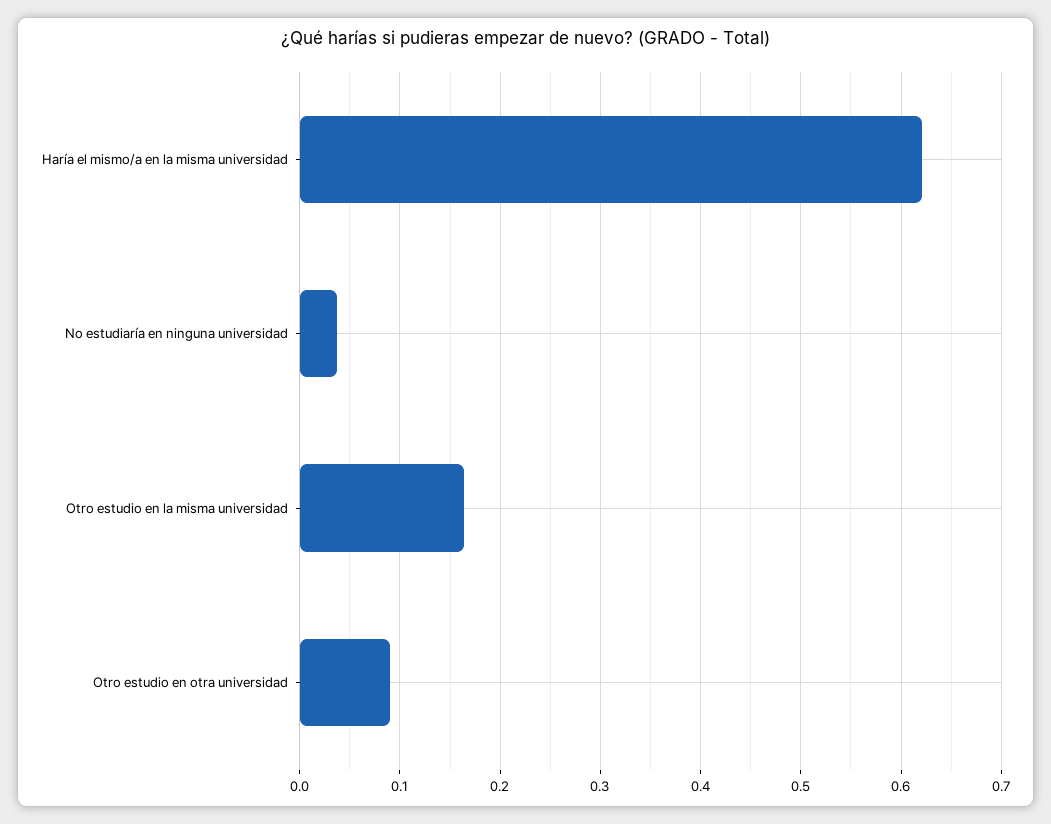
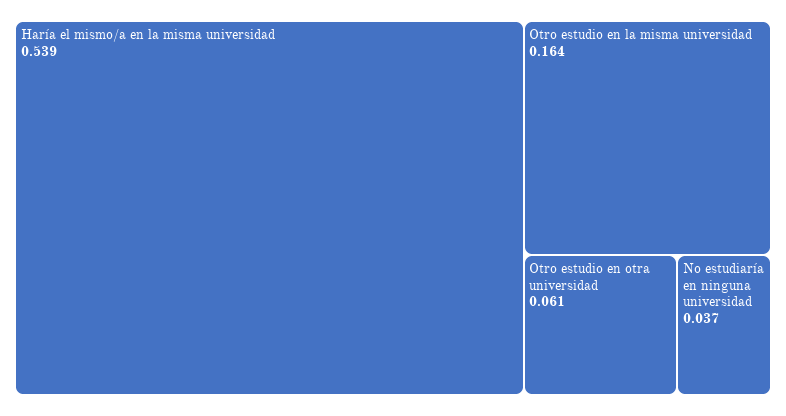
Haría el mismo/a en la misma universidad: 0.62 -> 0.539
Otro estudio en otra universidad: 0.09 -> 0.061

